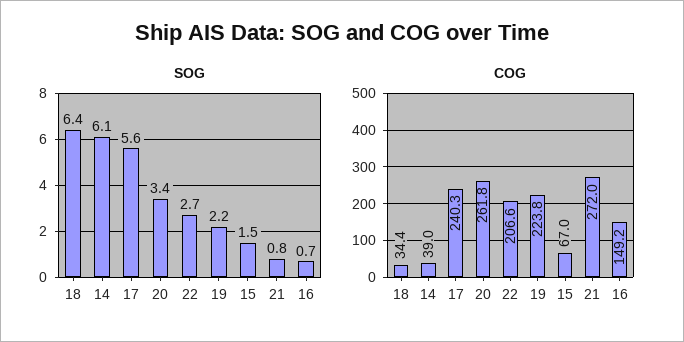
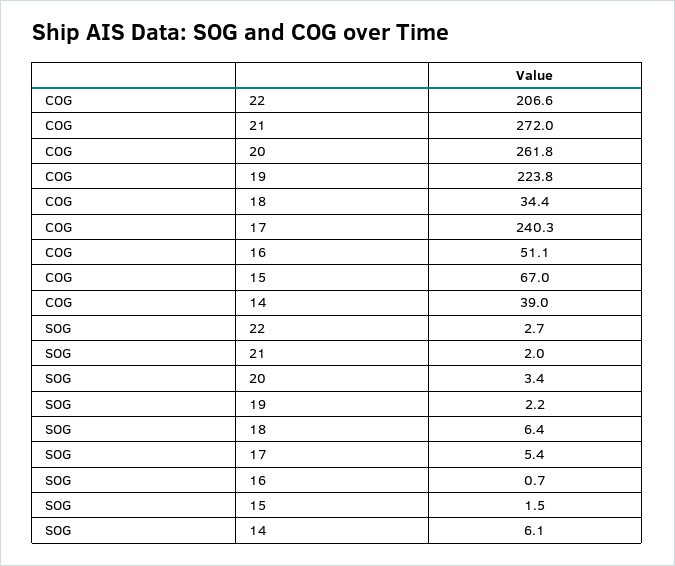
SOG, 17: 5.6 -> 5.4
SOG, 21: 0.8 -> 2
COG, 16: 149.2 -> 51.1

